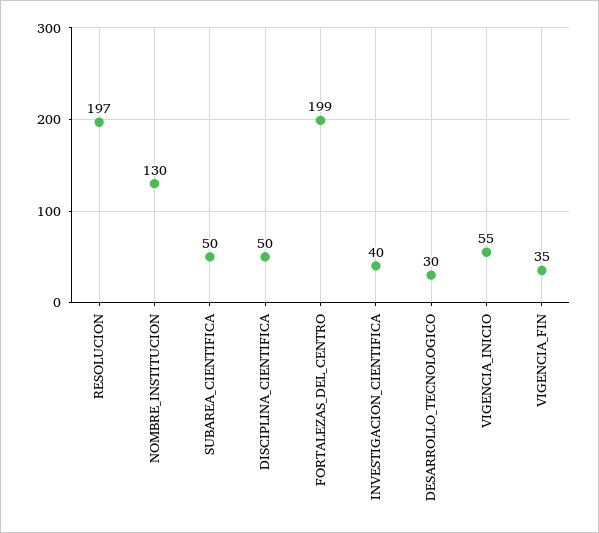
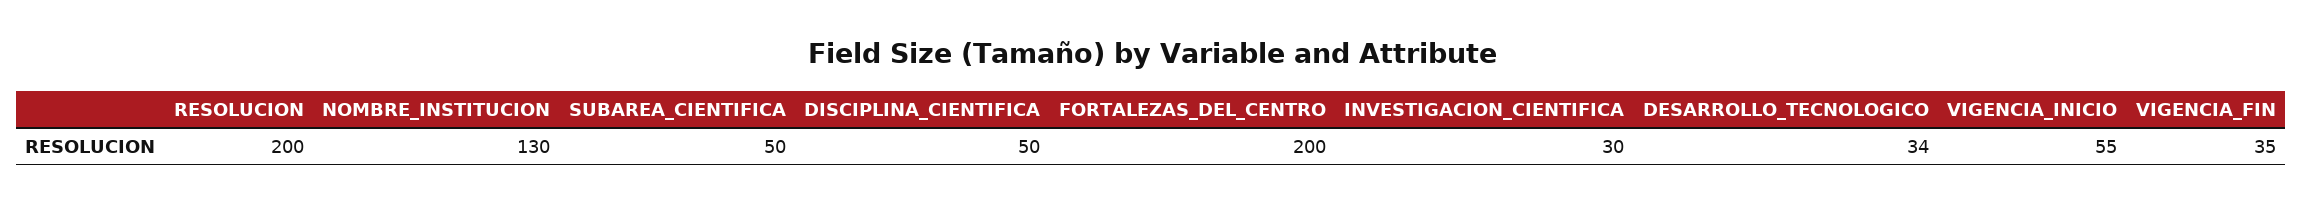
RESOLUCION: 197 -> 200
FORTALEZAS_DEL_CENTRO: 199 -> 200
INVESTIGACION_CIENTIFICA: 40 -> 30
DESARROLLO_TECNOLOGICO: 30 -> 34

